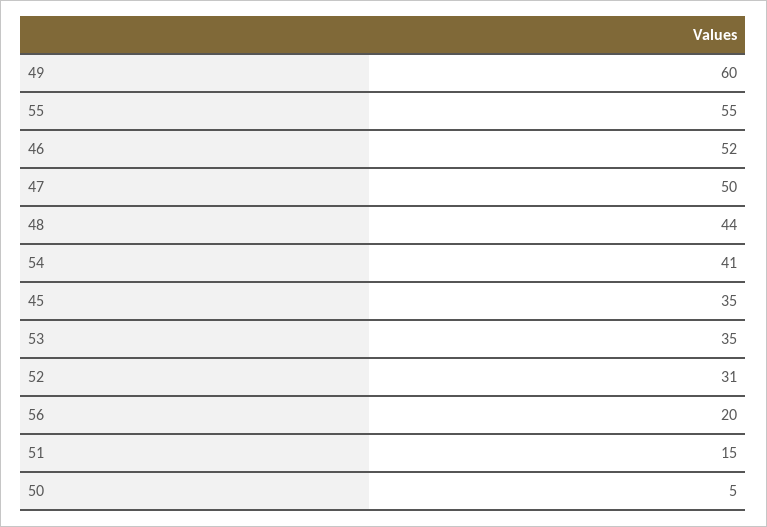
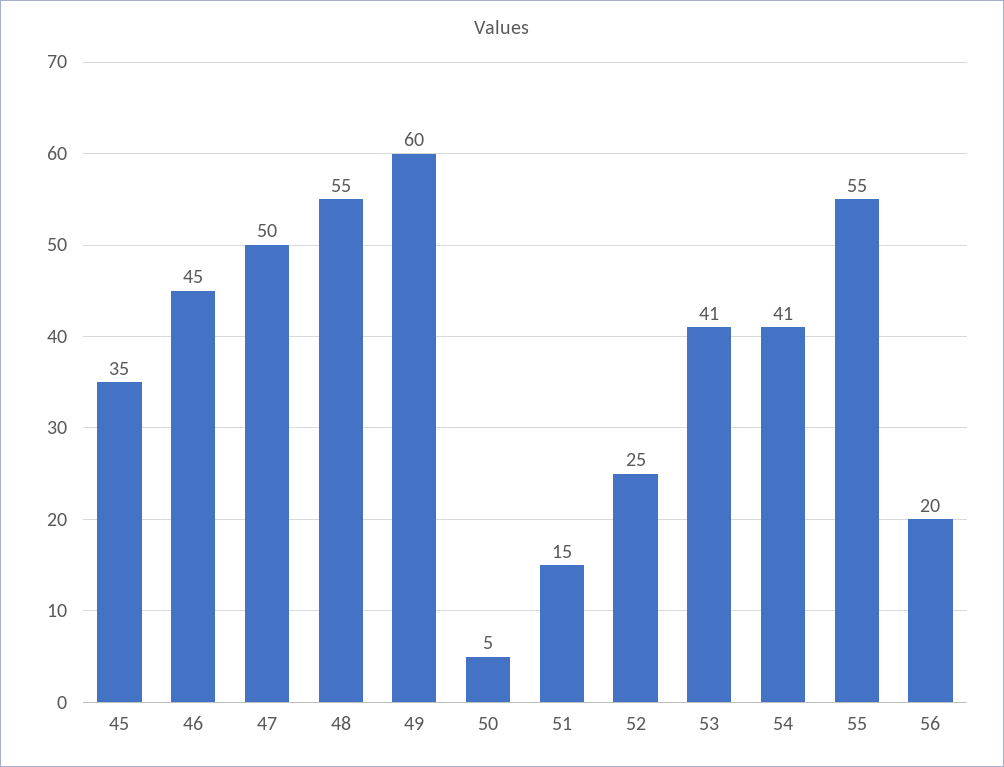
46: 52 -> 45
48: 44 -> 55
53: 35 -> 41
52: 31 -> 25

